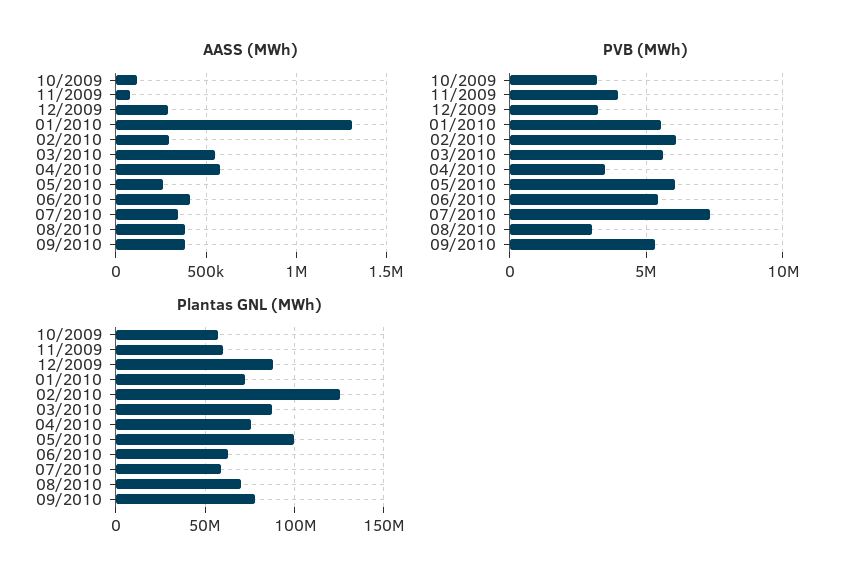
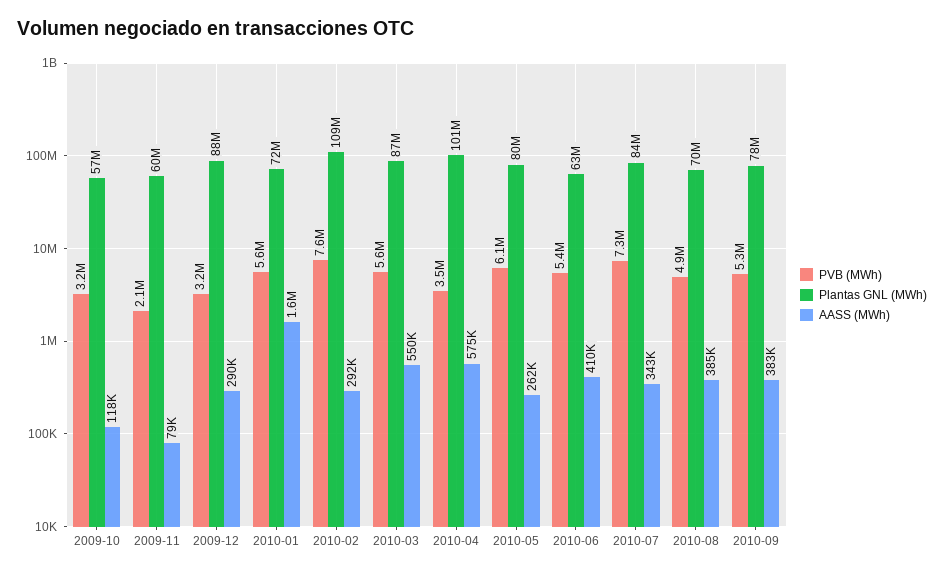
AASS (MWh), 01/2010: 1300000 -> 1600000
PVB (MWh), 11/2009: 4000000 -> 2100000
PVB (MWh), 02/2010: 6000000 -> 7600000
PVB (MWh), 08/2010: 3000000 -> 4900000
Plantas GNL (MWh), 02/2010: 125000000 -> 109000000
Plantas GNL (MWh), 04/2010: 75000000 -> 101000000
Plantas GNL (MWh), 05/2010: 100000000 -> 80000000
Plantas GNL (MWh), 07/2010: 60000000 -> 84000000

